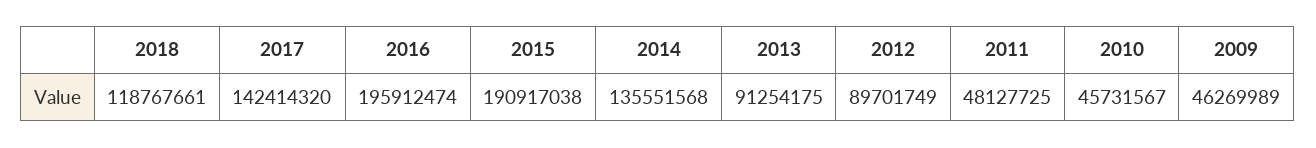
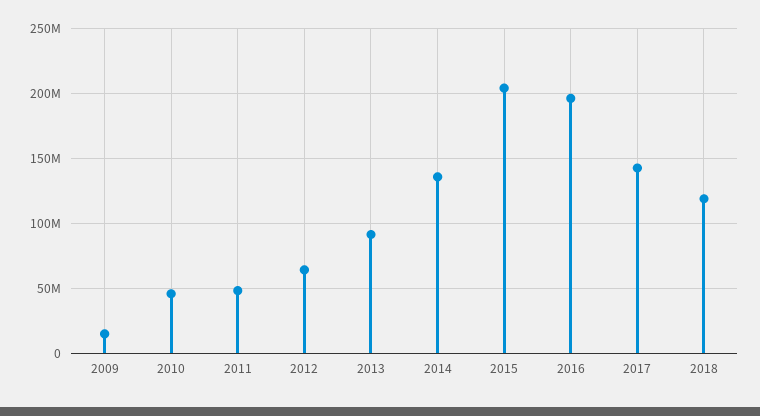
2015: 190917038 -> 205000000
2012: 89701749 -> 65000000
2009: 46269989 -> 15000000

